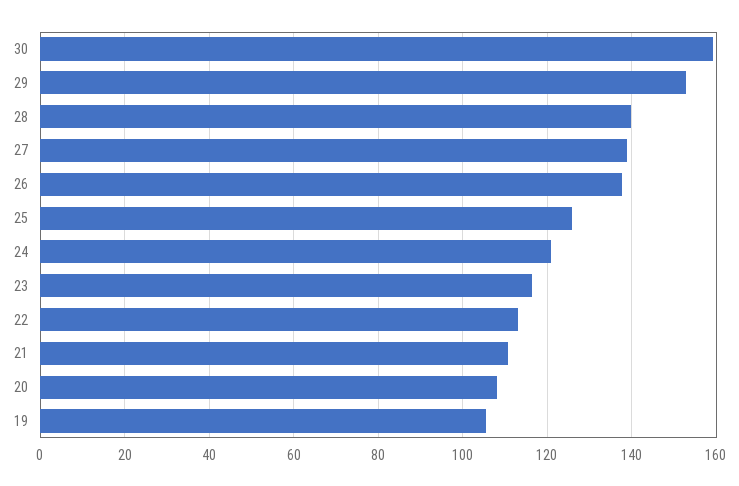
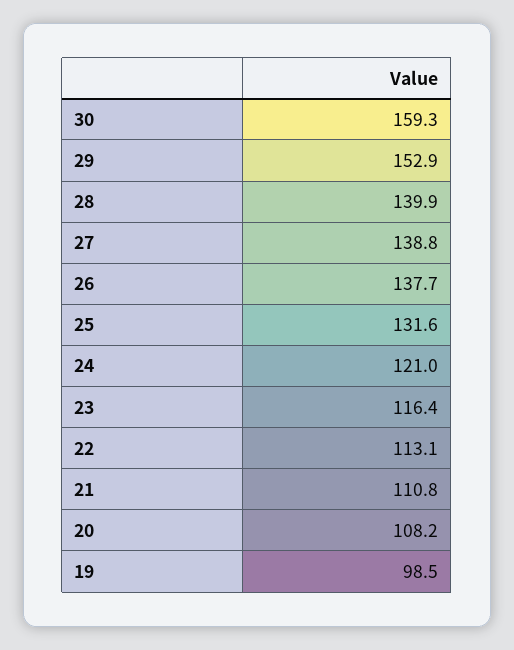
25: 126 -> 131.6
19: 106 -> 98.5

